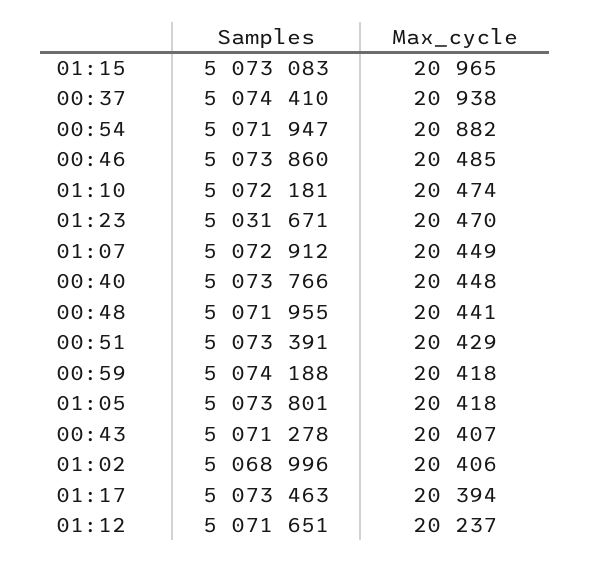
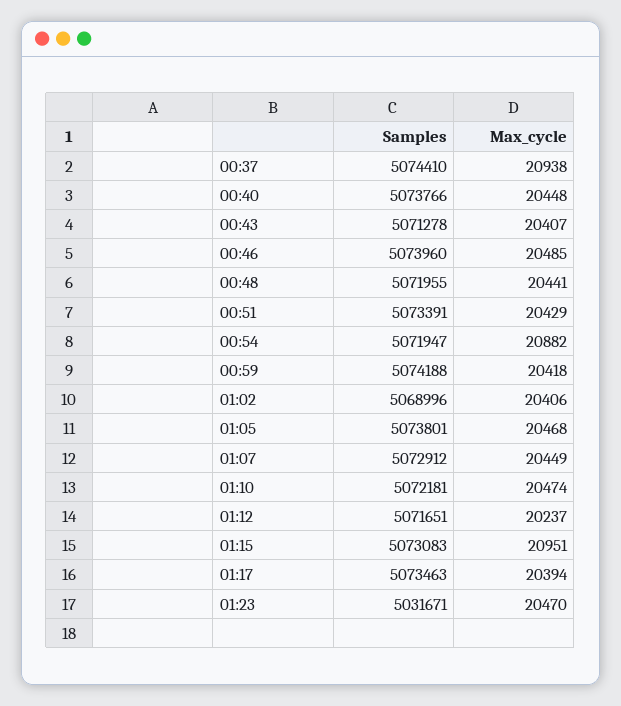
Max_cycle, 01:15: 20965 -> 20951
Samples, 00:46: 5073860 -> 5073960
Max_cycle, 01:05: 20418 -> 20468

